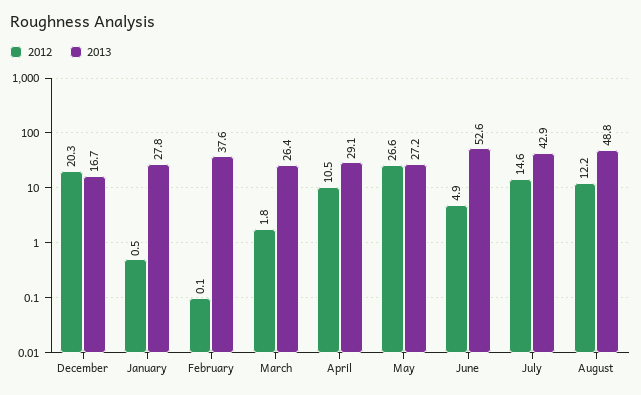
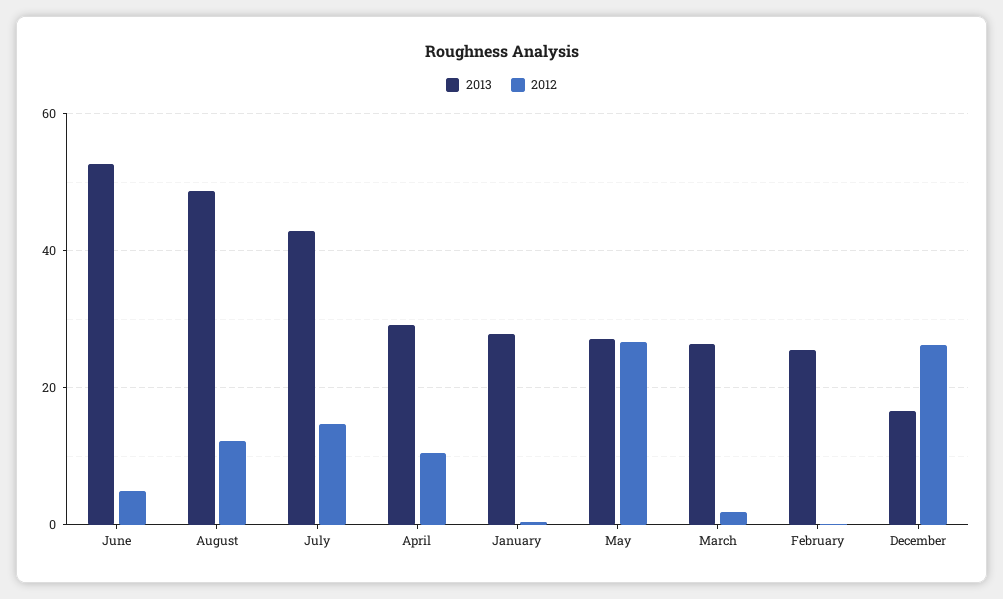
2012, December: 20.3 -> 26
2013, February: 37.6 -> 26

